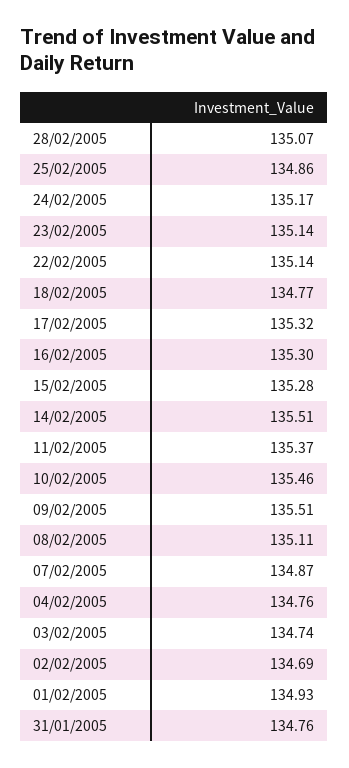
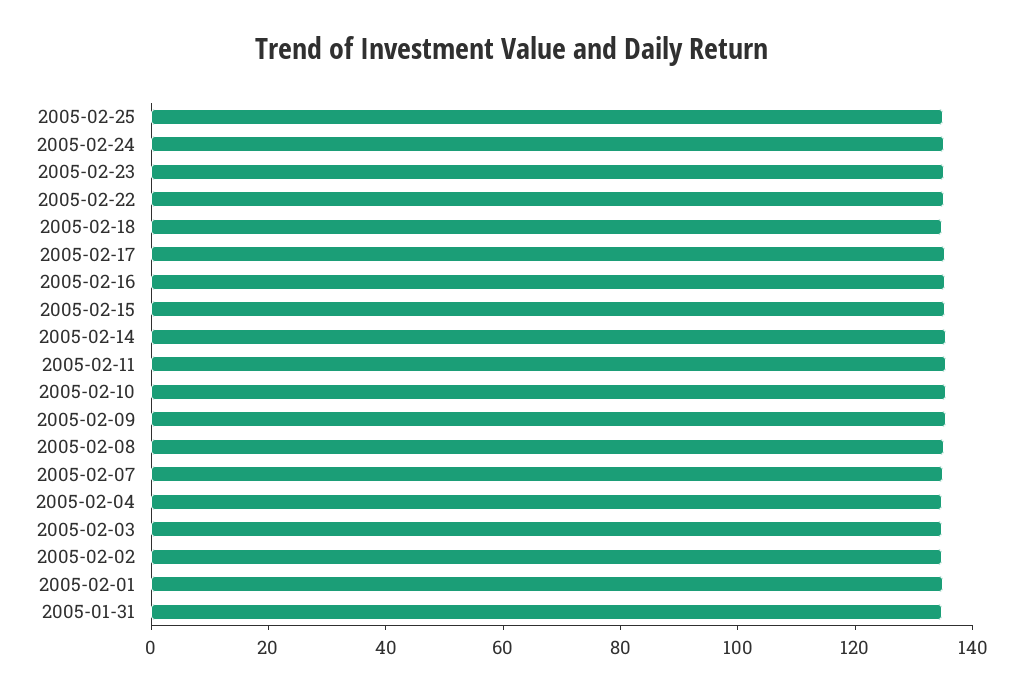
28/02/2005: 135.07 -> none

